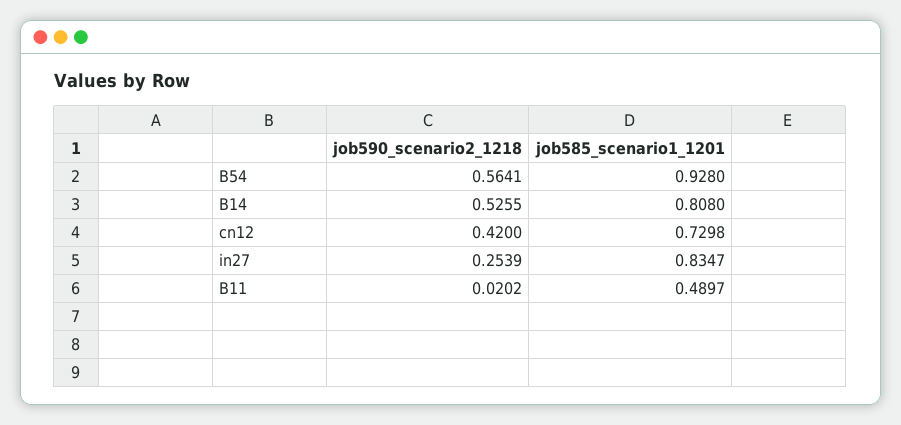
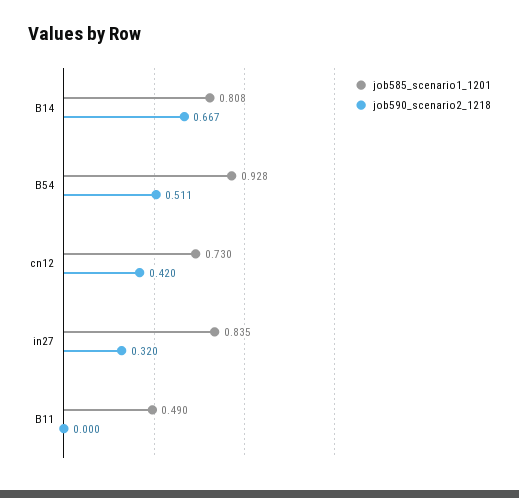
job590_scenario2_1218, B54: 0.5641 -> 0.511
job590_scenario2_1218, B14: 0.5255 -> 0.667
job590_scenario2_1218, in27: 0.2539 -> 0.32
job590_scenario2_1218, B11: 0.0202 -> 0

